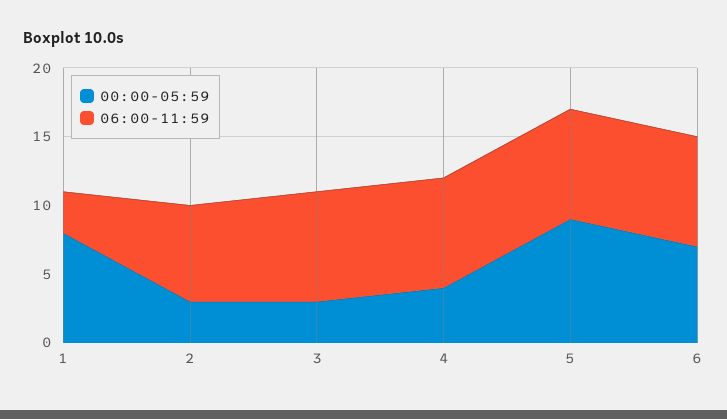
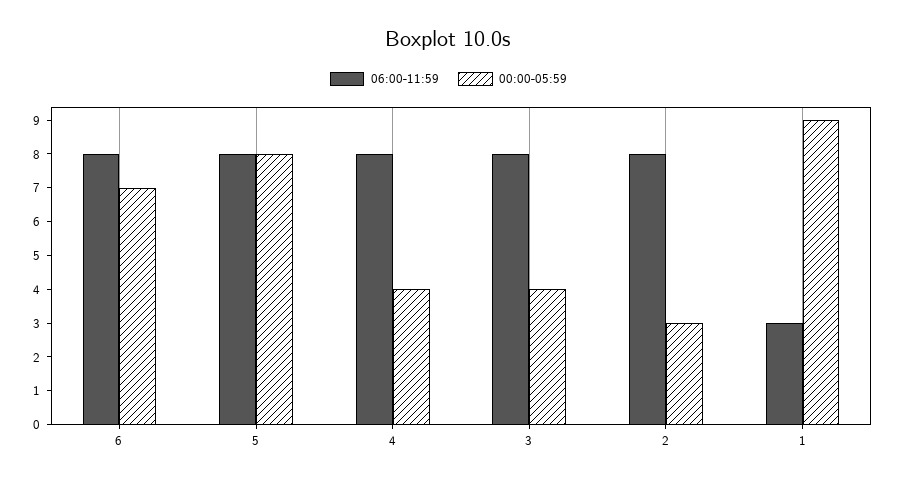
00:00-05:59, 1: 8 -> 9
06:00-11:59, 2: 7 -> 8
00:00-05:59, 3: 3 -> 4
00:00-05:59, 5: 9 -> 8

